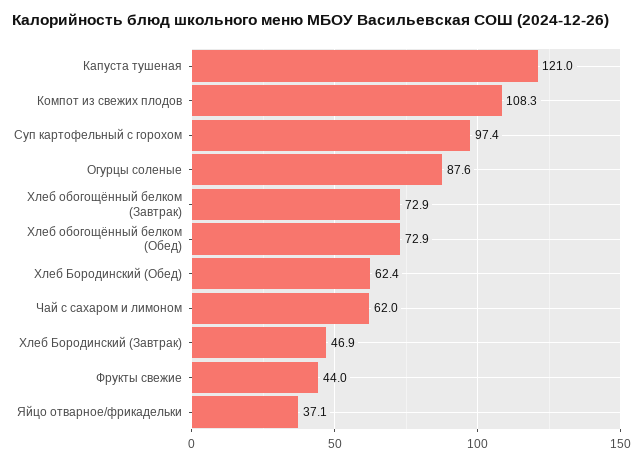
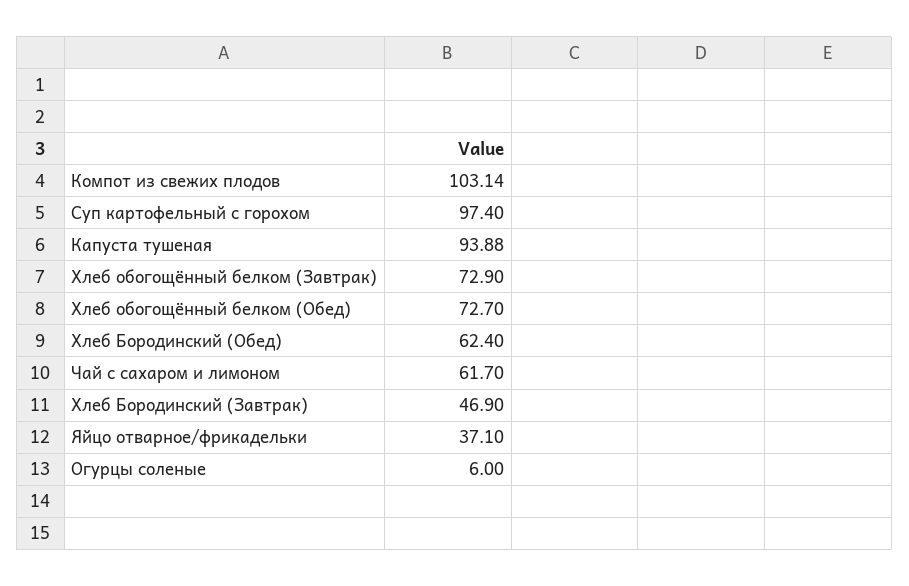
Капуста тушеная: 121 -> 93.88
Компот из свежих плодов: 108.3 -> 103.14
Огурцы соленые: 87.6 -> 6
Хлеб обогощённый белком (Обед): 72.9 -> 72.7
Чай с сахаром и лимоном: 62 -> 61.7
Фрукты свежие: 44 -> none

